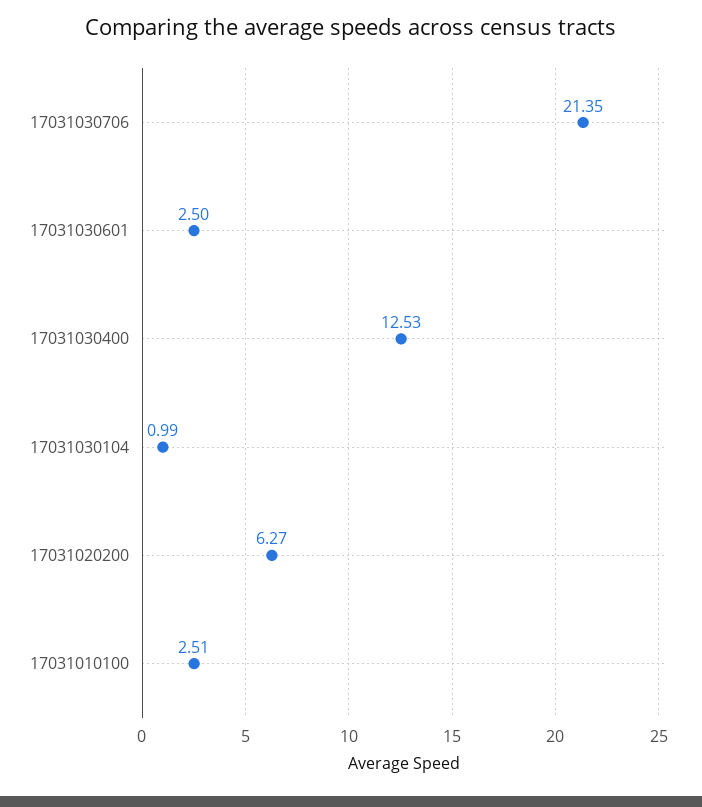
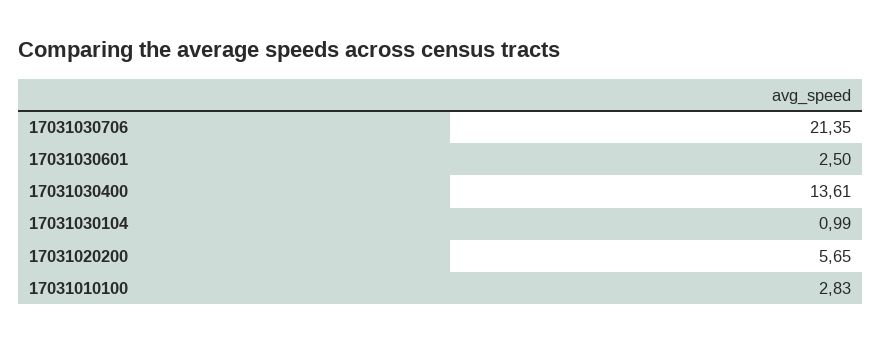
17031030400: 12.53 -> 13.61
17031020200: 6.27 -> 5.65
17031010100: 2.51 -> 2.83

